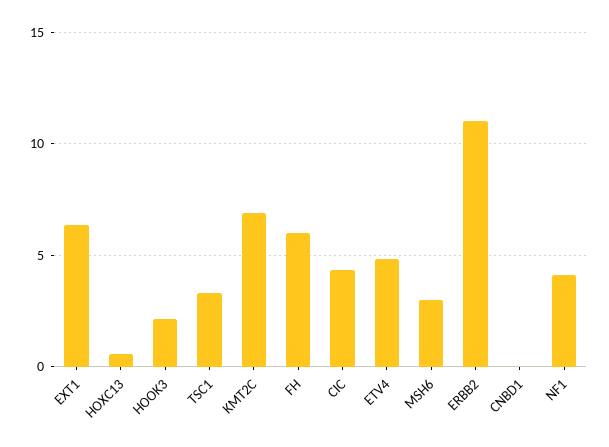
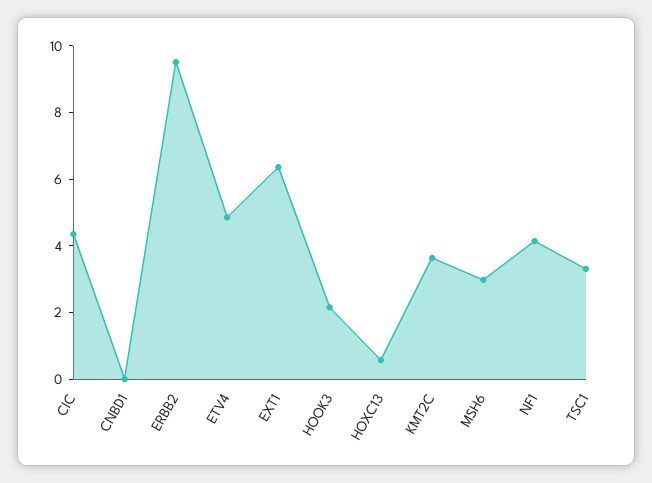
KMT2C: 7 -> 3.5
FH: 6 -> none
ERBB2: 11 -> 9.5

